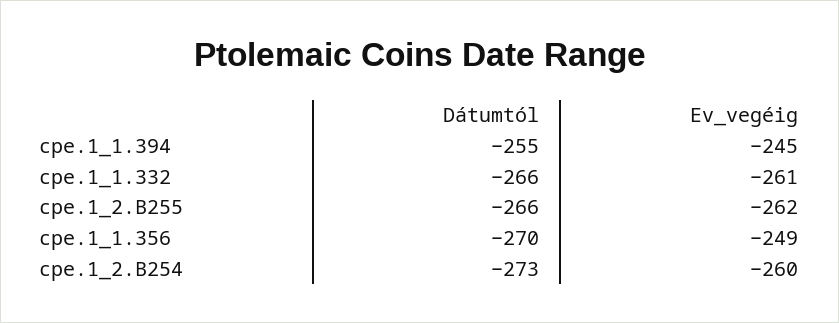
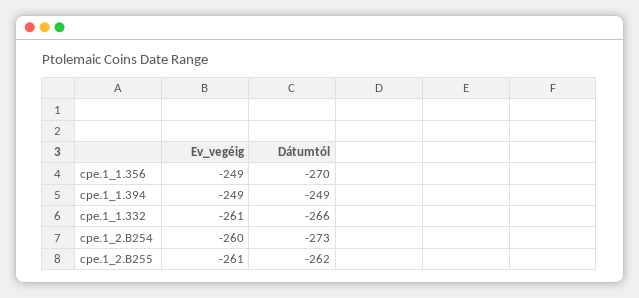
Dátumtól, cpe.1_1.394: -255 -> -249
Ev_vegéig, cpe.1_1.394: -245 -> -249
Dátumtól, cpe.1_2.B255: -266 -> -262
Ev_vegéig, cpe.1_2.B255: -262 -> -261

